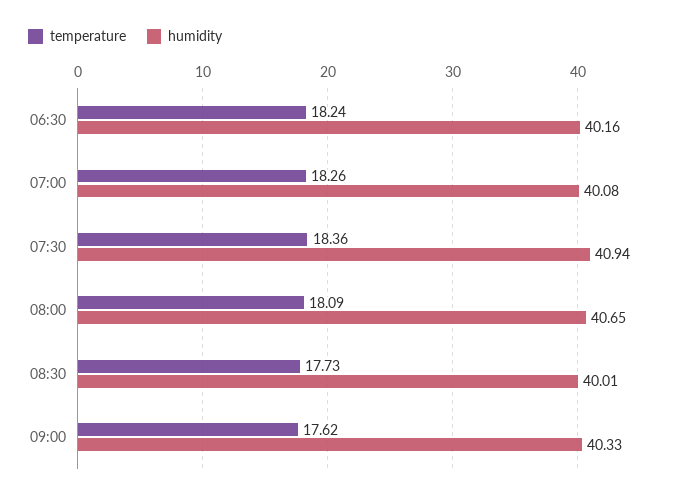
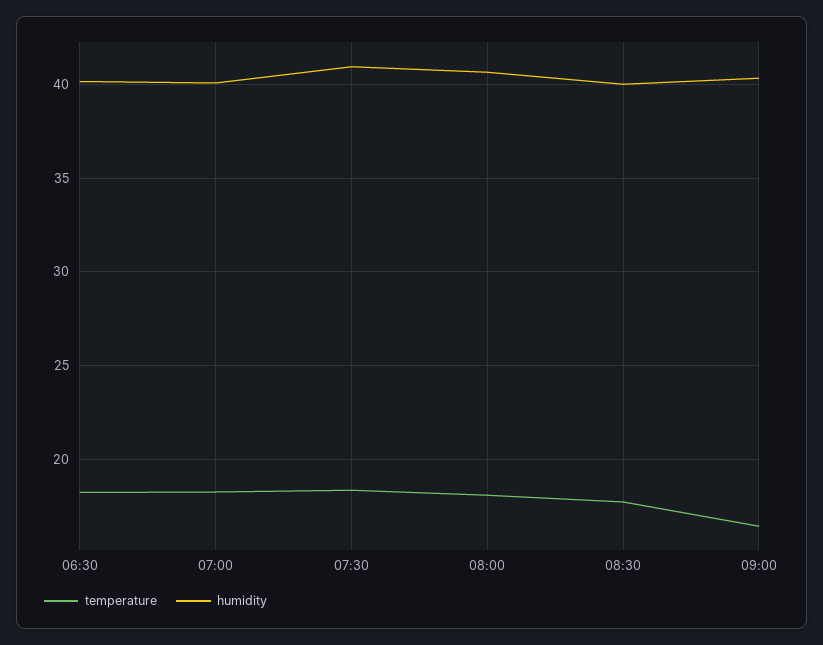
temperature, 09:00: 17.62 -> 16.5

